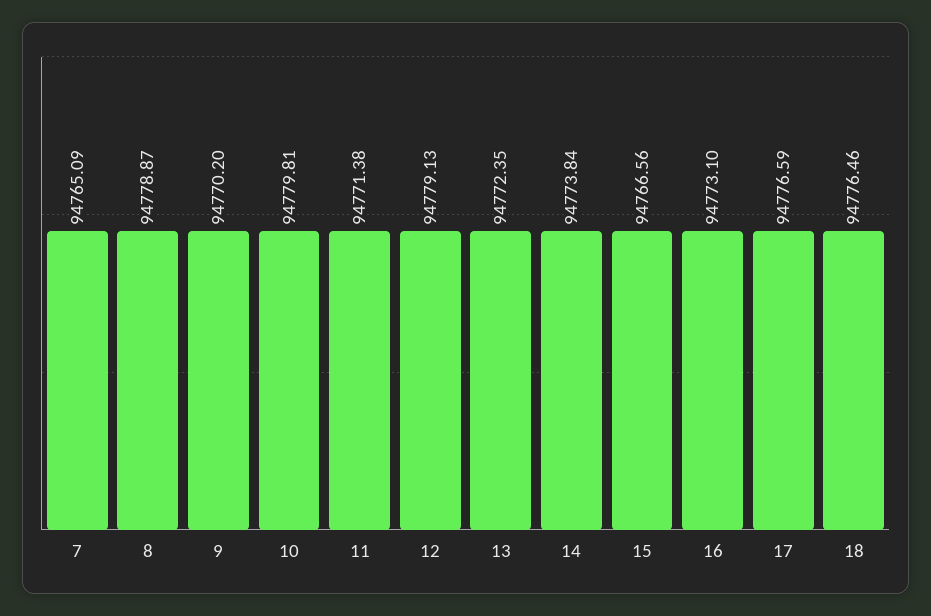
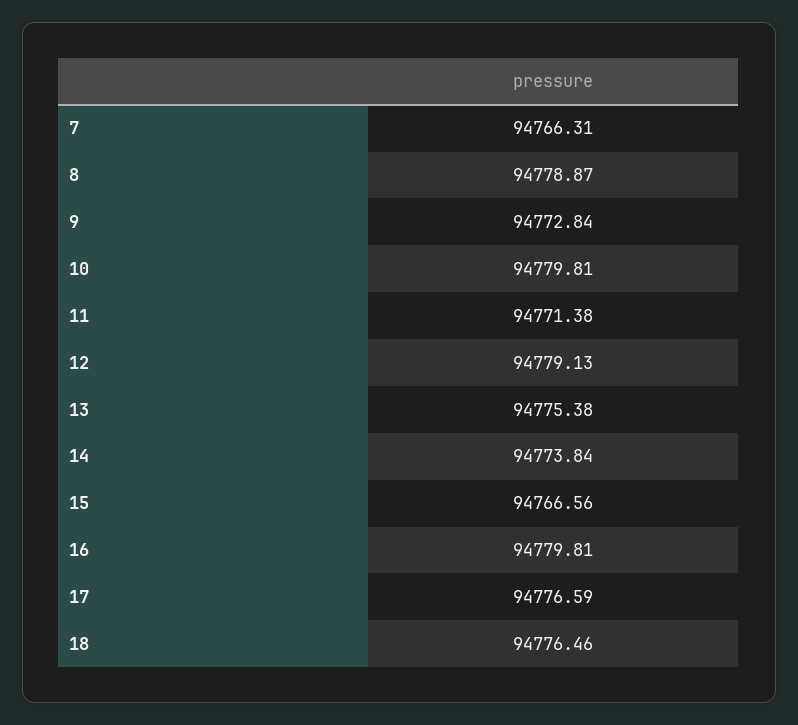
7: 94765.09 -> 94766.31
9: 94770.2 -> 94772.84
13: 94772.35 -> 94775.38
16: 94773.1 -> 94779.81

